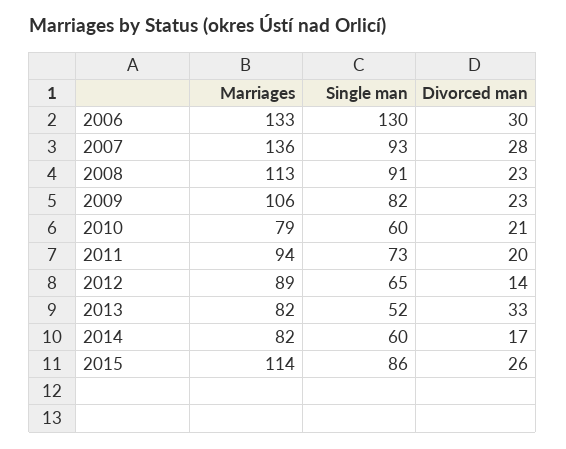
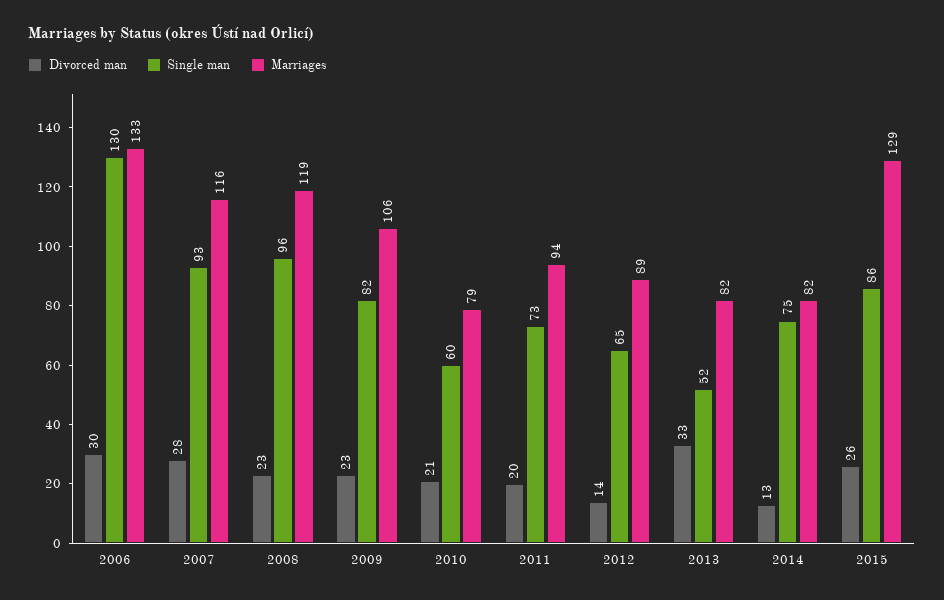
Marriages, 2007: 136 -> 116
Marriages, 2008: 113 -> 119
Single man, 2008: 91 -> 96
Single man, 2014: 60 -> 75
Divorced man, 2014: 17 -> 13
Marriages, 2015: 114 -> 129

